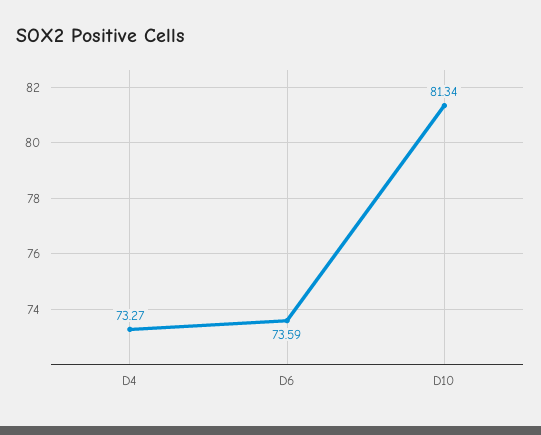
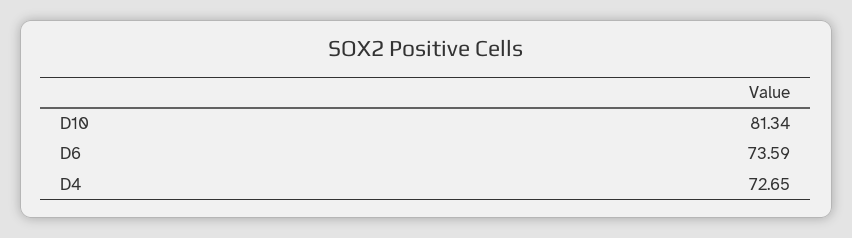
D4: 73.27 -> 72.65

